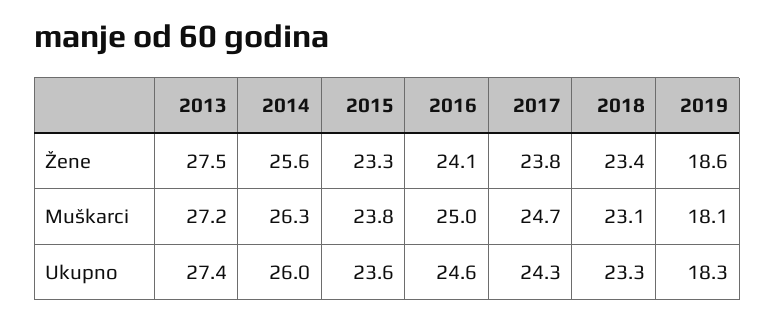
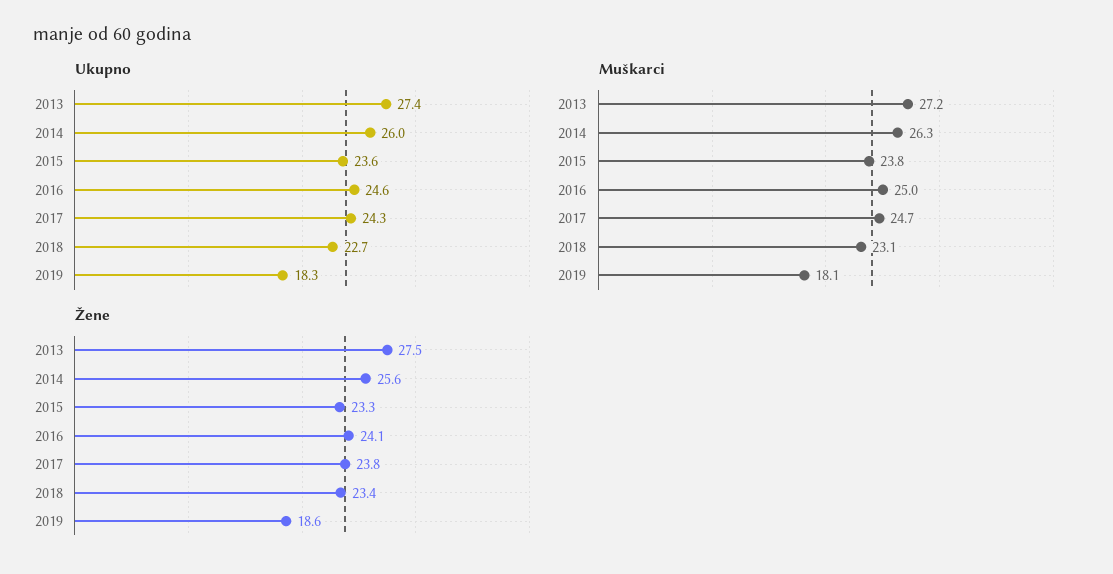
Ukupno, 2018: 23.3 -> 22.7

